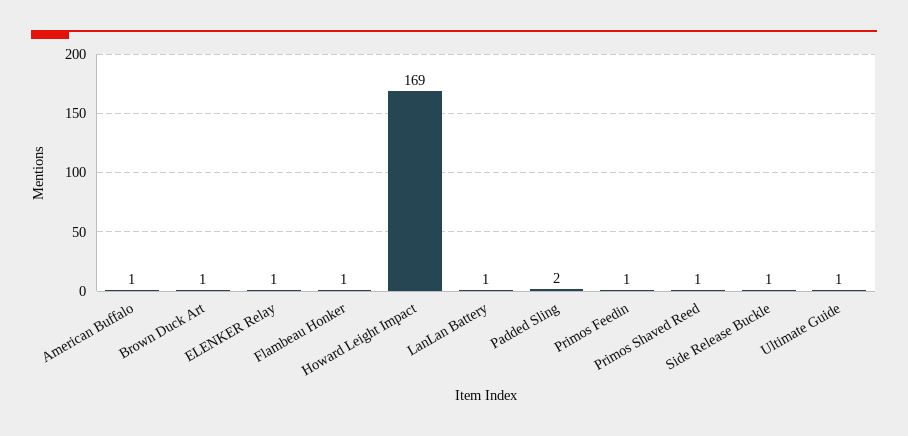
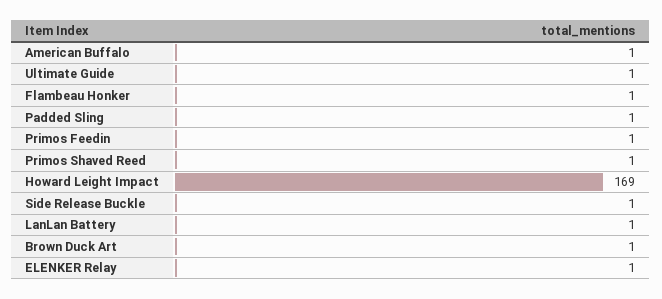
Padded Sling: 2 -> 1

